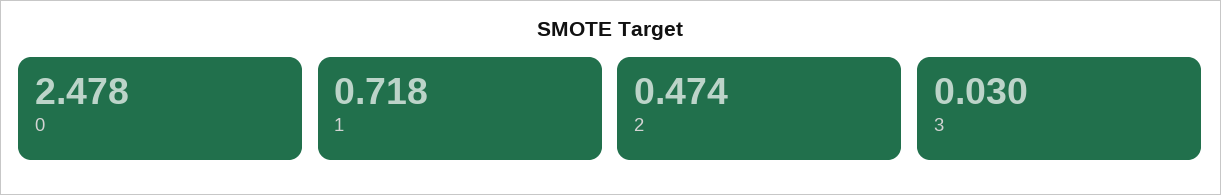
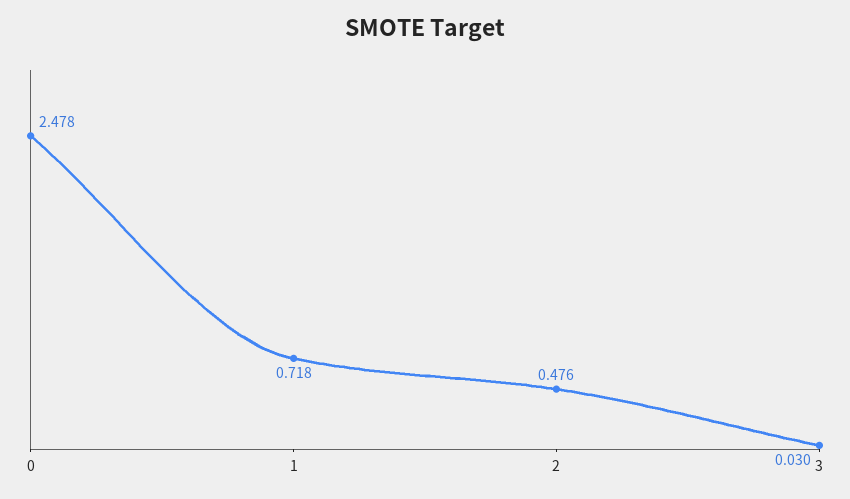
2: 0.474 -> 0.476

